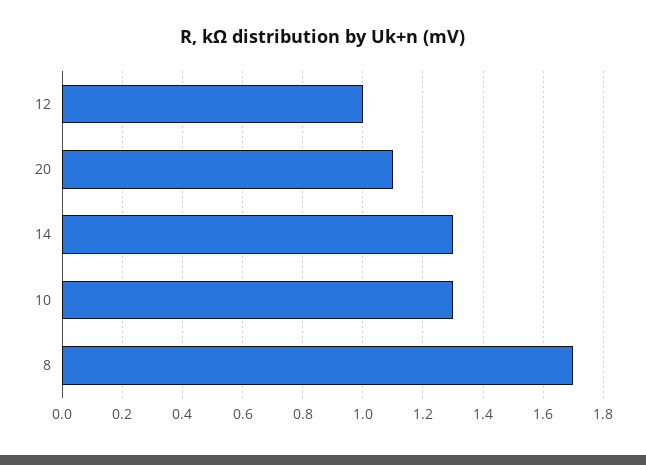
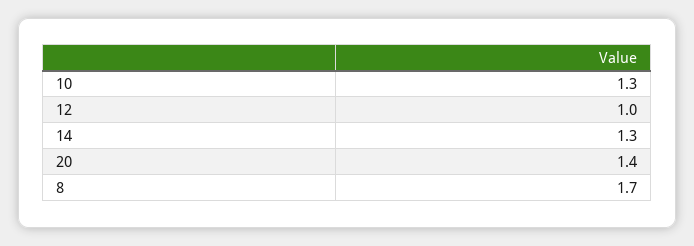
20: 1.1 -> 1.4

